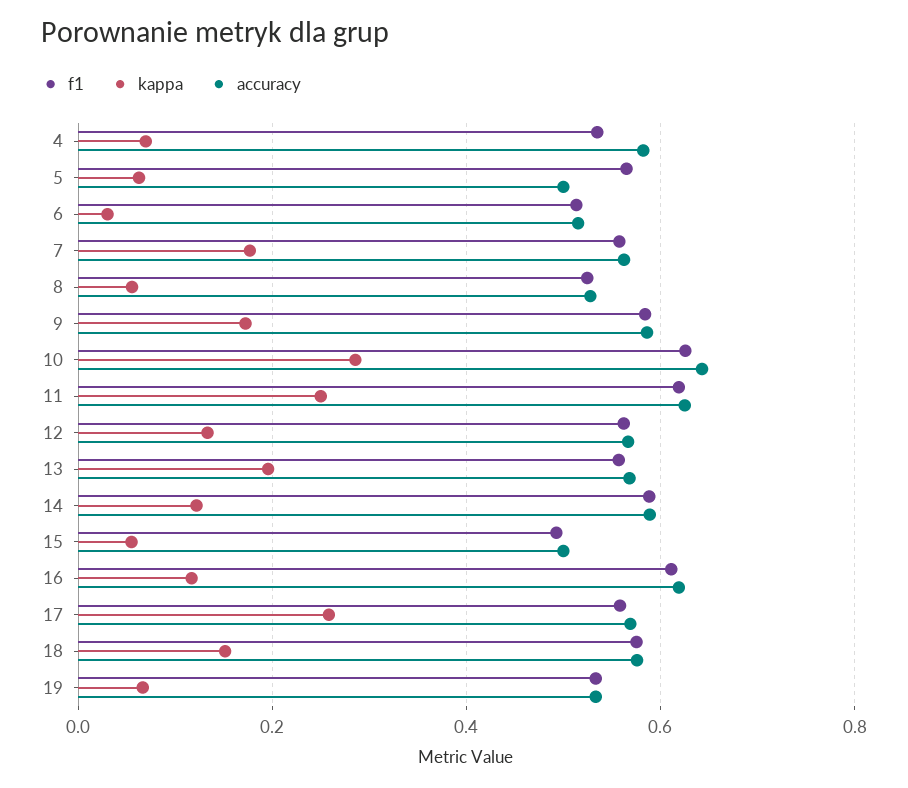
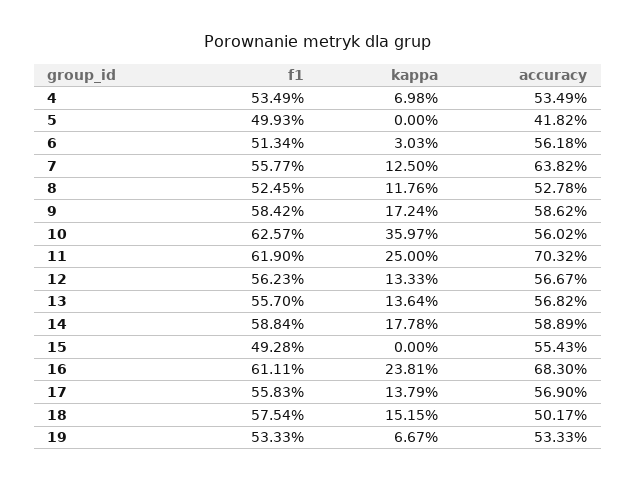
accuracy, 4: 0.58 -> 0.5349
f1, 5: 0.56 -> 0.4993
kappa, 5: 0.06 -> 0
accuracy, 5: 0.5 -> 0.4182
accuracy, 6: 0.52 -> 0.5618
kappa, 7: 0.18 -> 0.125
accuracy, 7: 0.56 -> 0.6382
kappa, 8: 0.06 -> 0.1176
kappa, 10: 0.28 -> 0.3597
accuracy, 10: 0.64 -> 0.5602
accuracy, 11: 0.62 -> 0.7032
kappa, 13: 0.2 -> 0.1364
kappa, 14: 0.12 -> 0.1778
kappa, 15: 0.06 -> 0
accuracy, 15: 0.5 -> 0.5543
kappa, 16: 0.12 -> 0.2381
accuracy, 16: 0.62 -> 0.683
kappa, 17: 0.26 -> 0.1379
accuracy, 18: 0.58 -> 0.5017

